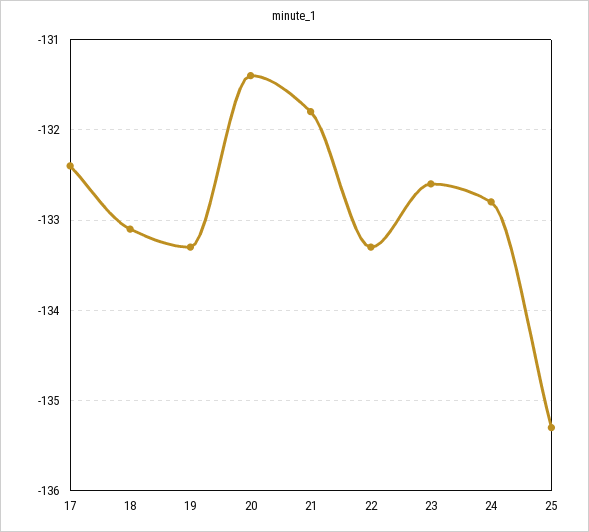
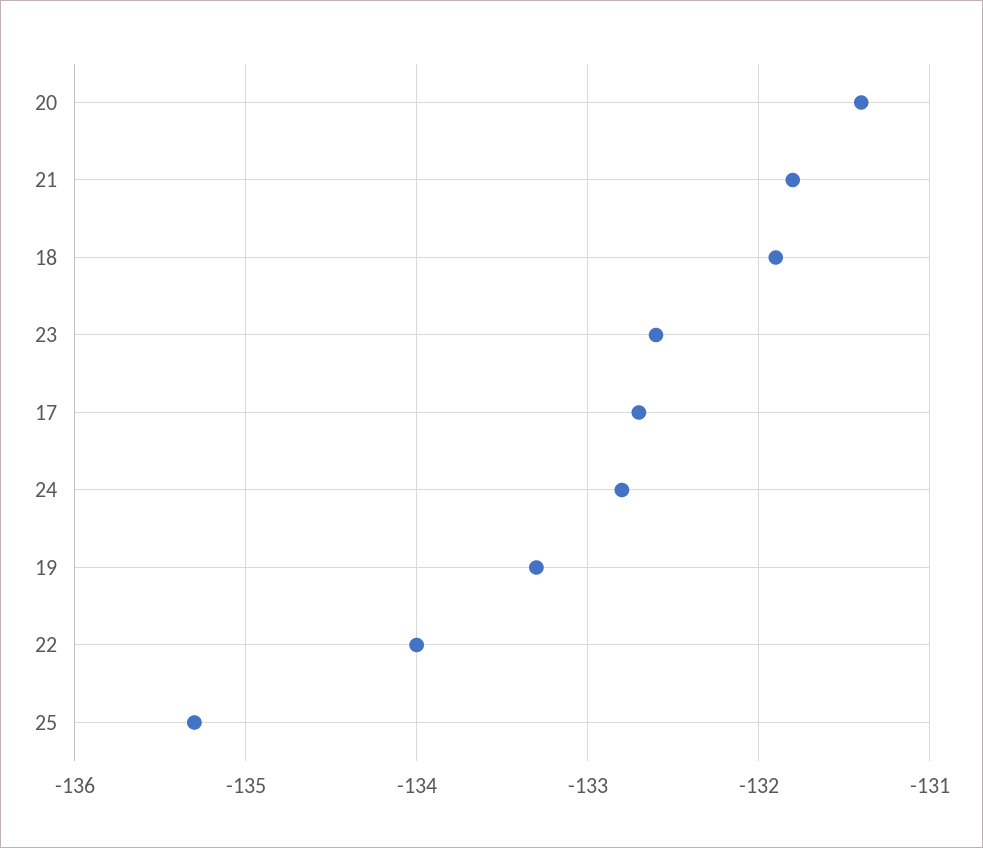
17: -132.4 -> -132.7
18: -133.1 -> -131.9
22: -133.3 -> -134

